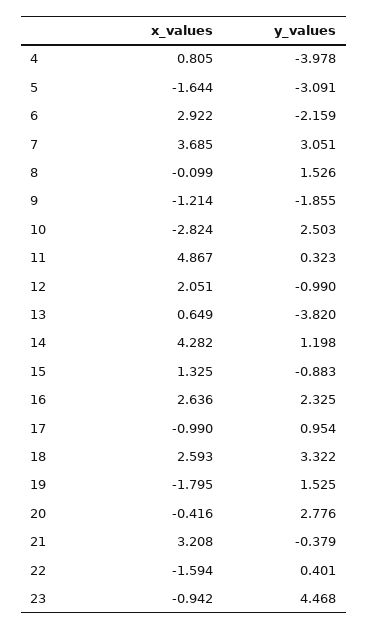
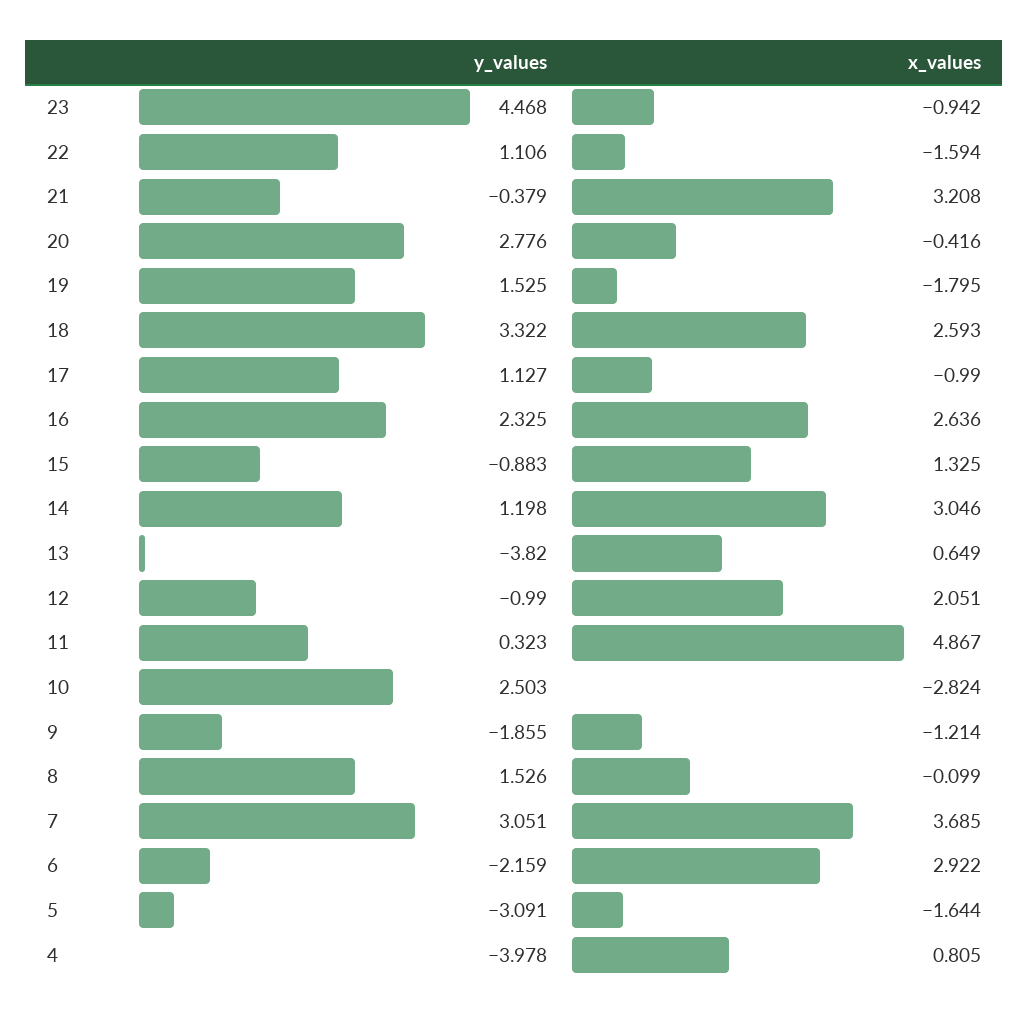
x_values, 14: 4.282 -> 3.046
y_values, 17: 0.954 -> 1.127
y_values, 22: 0.401 -> 1.106

